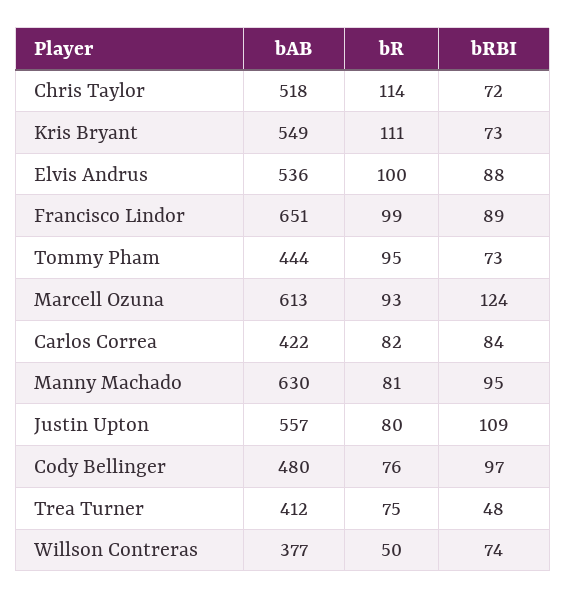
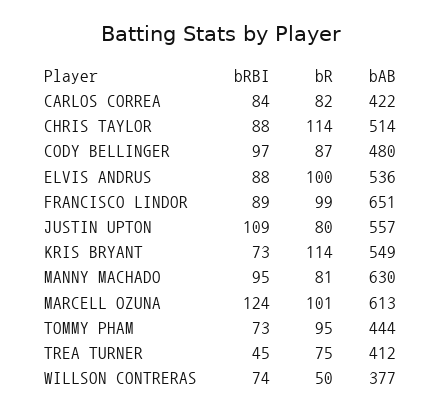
bAB, Chris Taylor: 518 -> 514
bRBI, Chris Taylor: 72 -> 88
bR, Kris Bryant: 111 -> 114
bR, Marcell Ozuna: 93 -> 101
bR, Cody Bellinger: 76 -> 87
bRBI, Trea Turner: 48 -> 45

